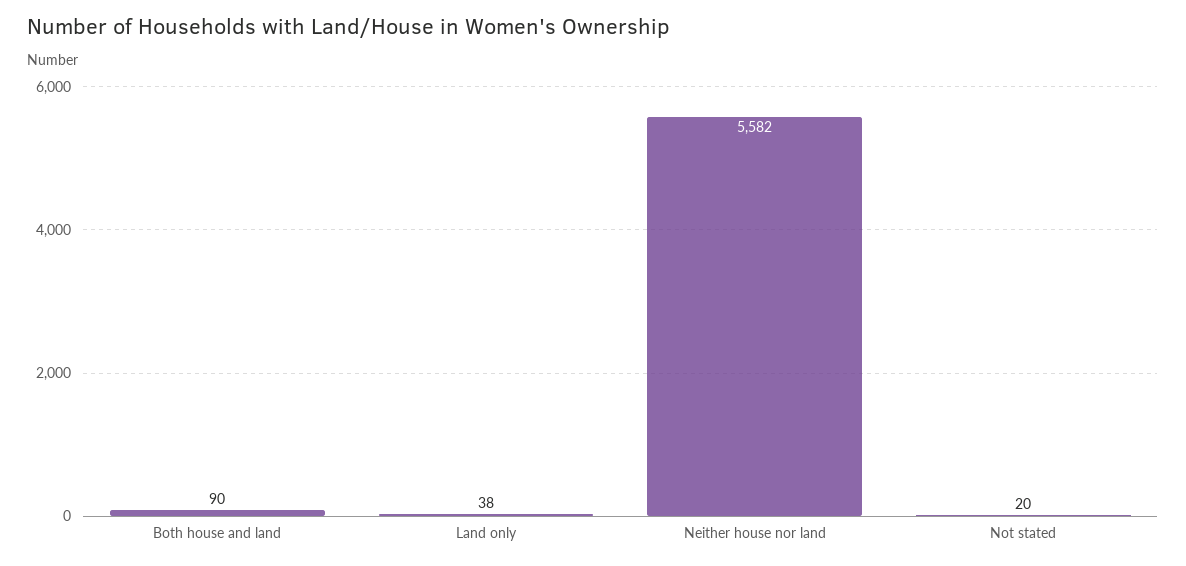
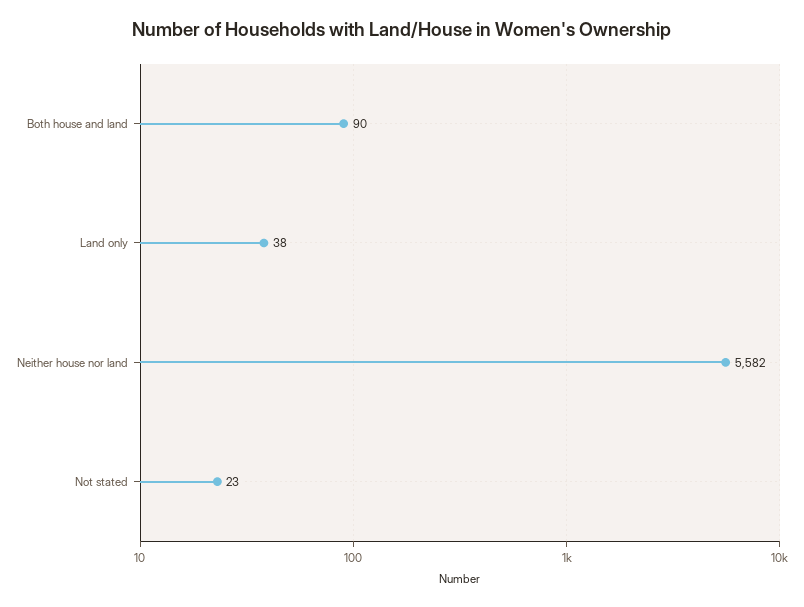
Not stated: 20 -> 23

